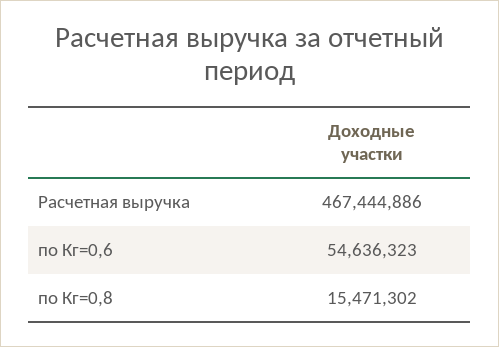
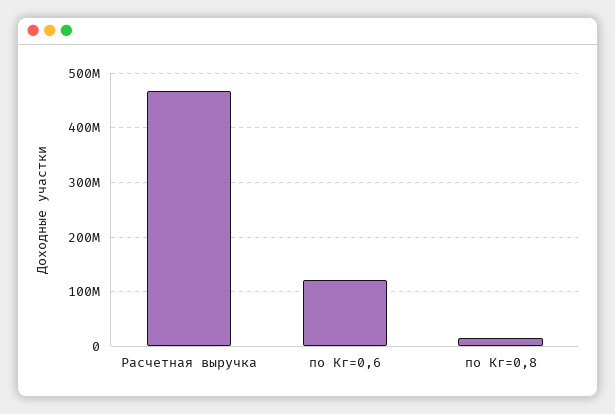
по Кг=0,6: 54636323 -> 120000000

